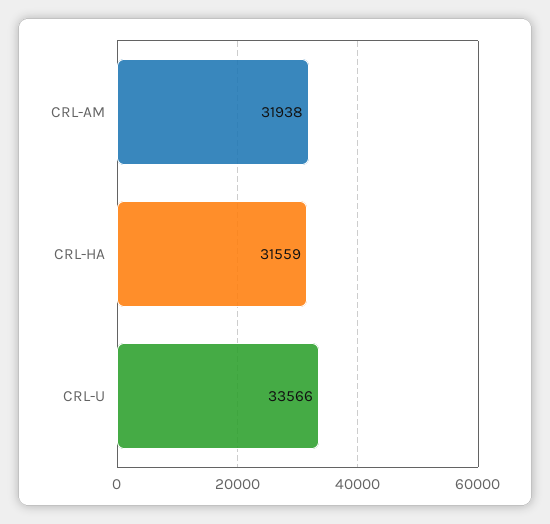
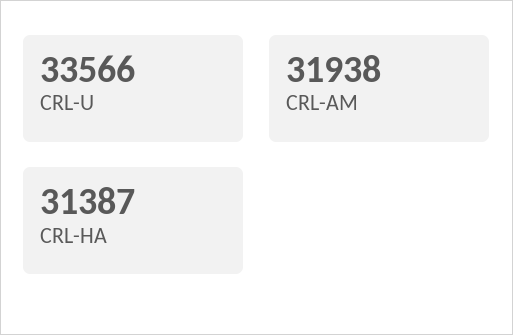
CRL-HA: 31559 -> 31387

